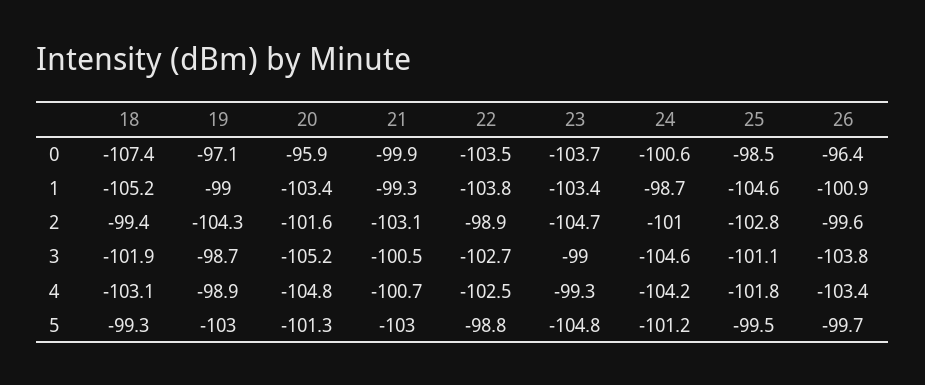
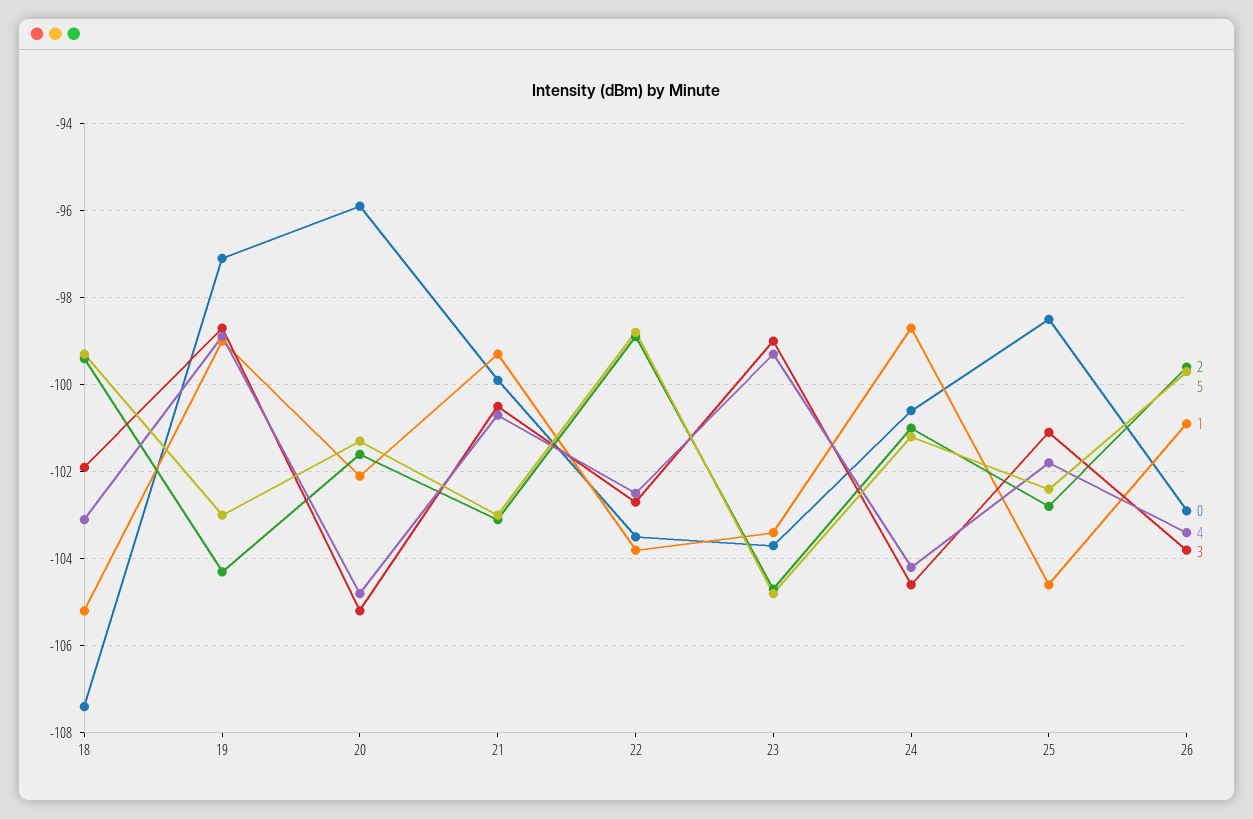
0, 26: -96.4 -> -103
1, 20: -103.4 -> -102
5, 25: -99.5 -> -102.5

